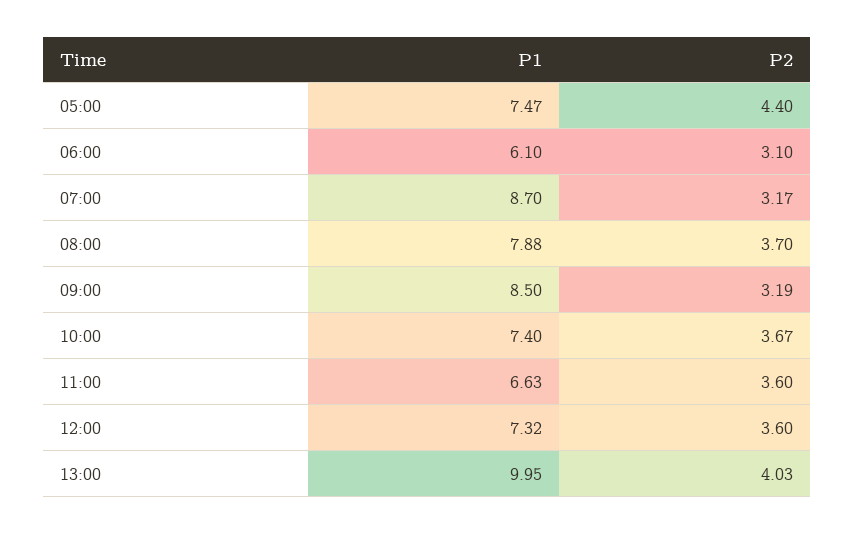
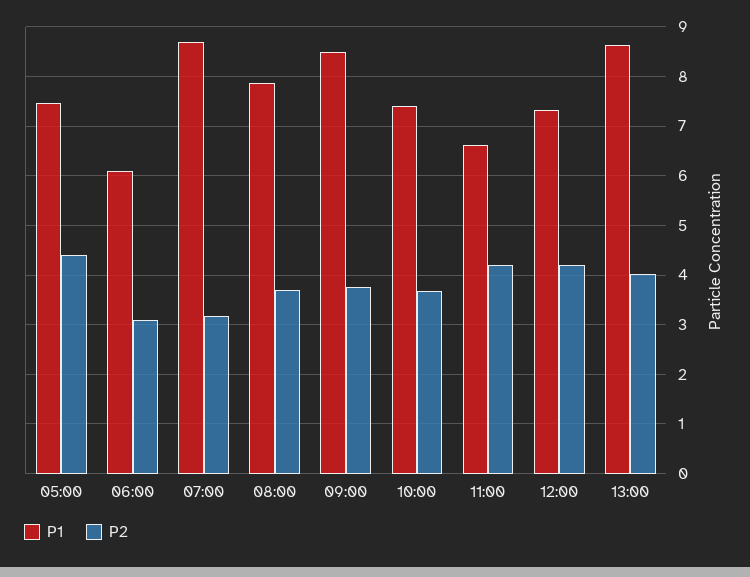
P2, 09:00: 3.19 -> 3.8
P2, 11:00: 3.6 -> 4.2
P2, 12:00: 3.6 -> 4.2
P1, 13:00: 9.95 -> 8.6

